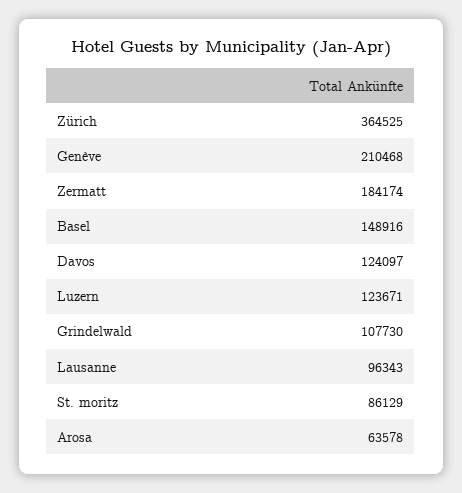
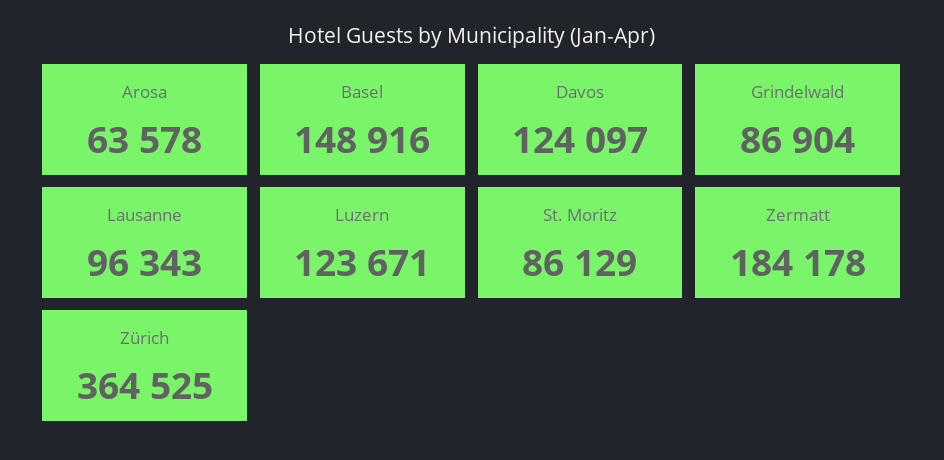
Genève: 210468 -> none
Zermatt: 184174 -> 184178
Grindelwald: 107730 -> 86904

